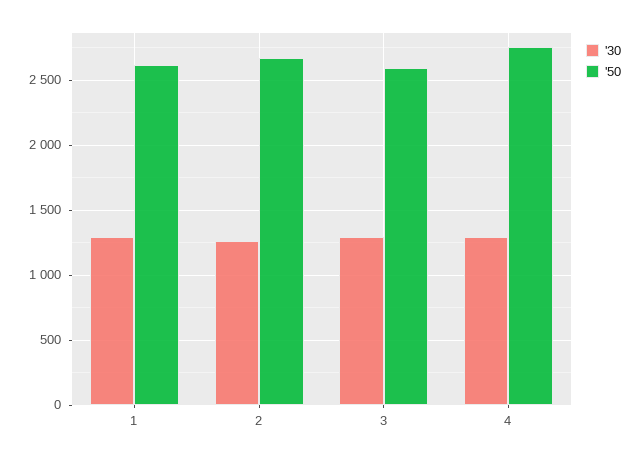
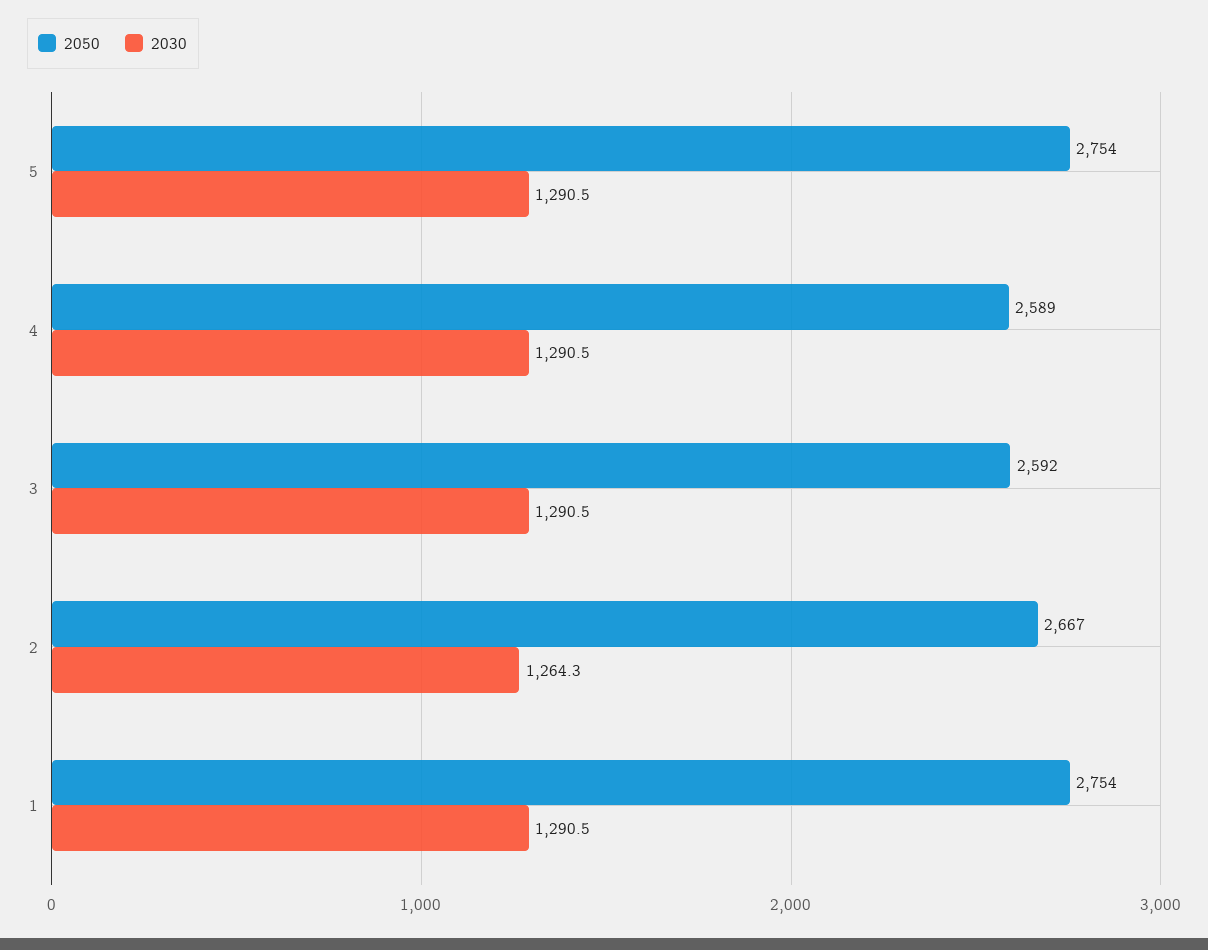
'50, 1: 2600 -> 2754
'50, 4: 2750 -> 2589
'50, 5: none -> 2754
'30, 5: none -> 1290.5

